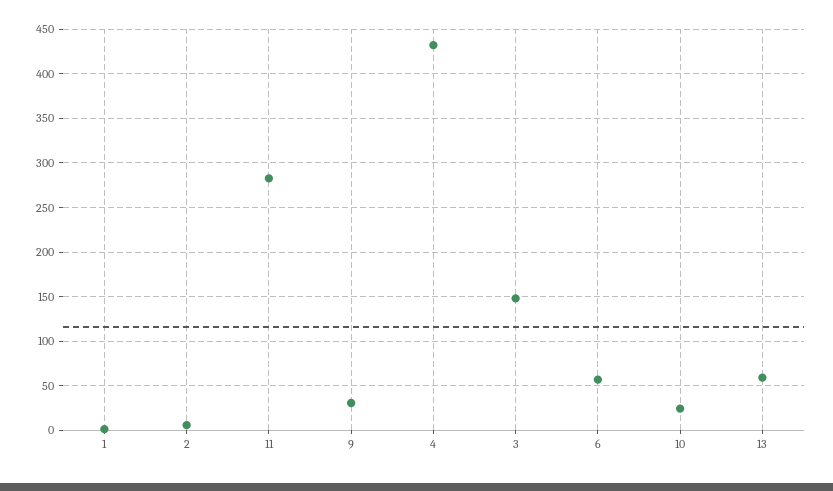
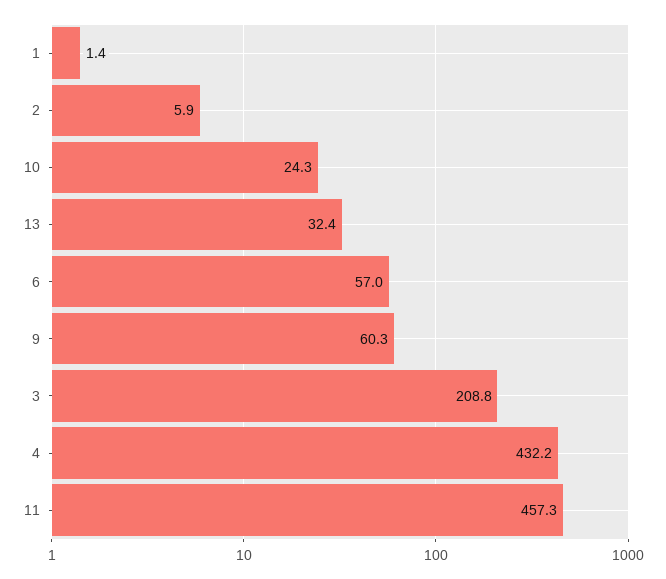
11: 280 -> 457.3
9: 30 -> 60.3
3: 150 -> 208.8
13: 60 -> 32.4

